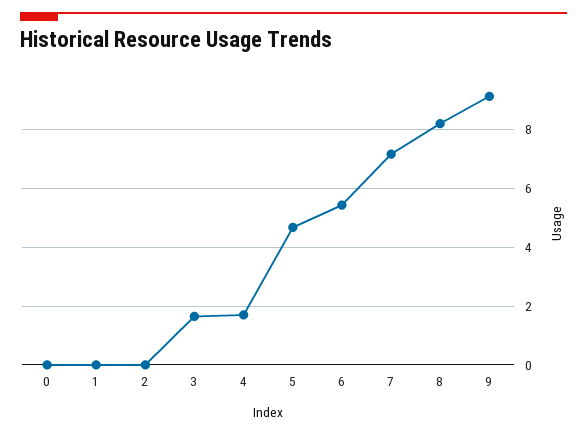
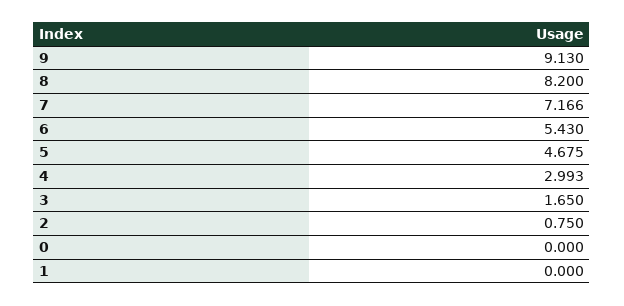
2: 0 -> 0.75
4: 1.75 -> 2.993

